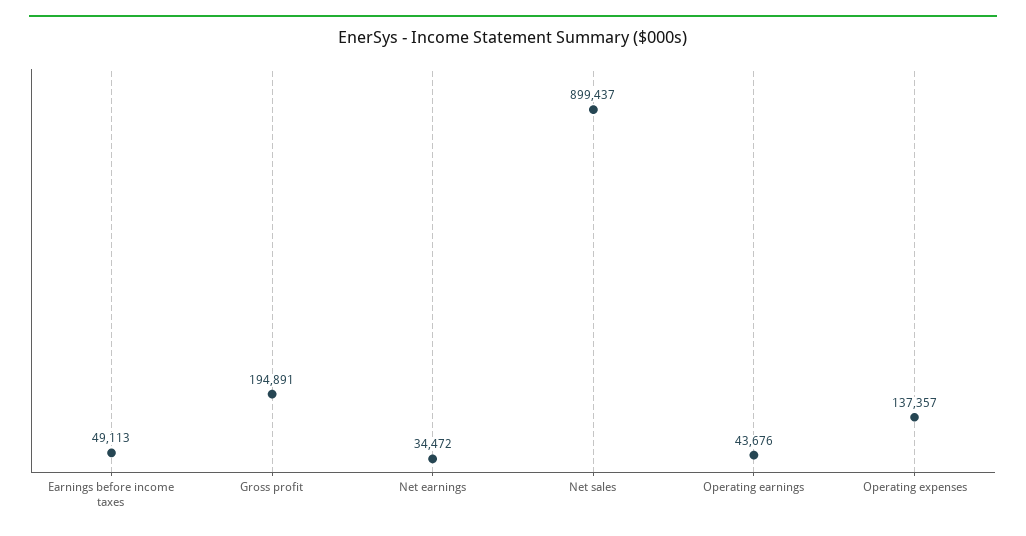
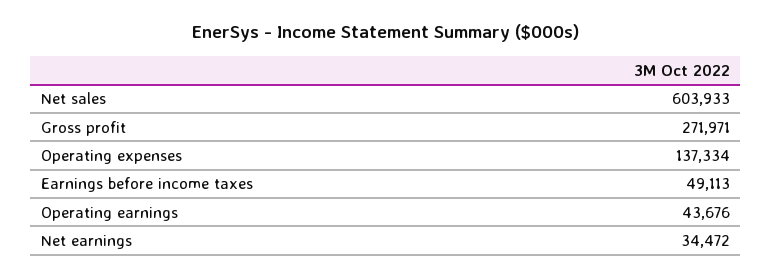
Gross profit: 194891 -> 271971
Net sales: 899437 -> 603933
Operating expenses: 137357 -> 137334

